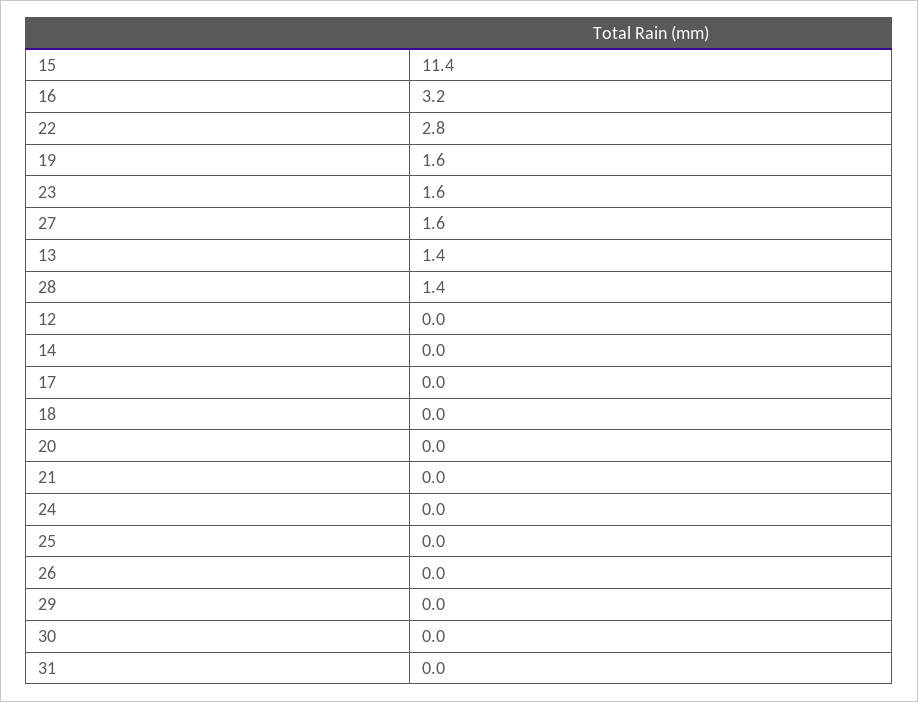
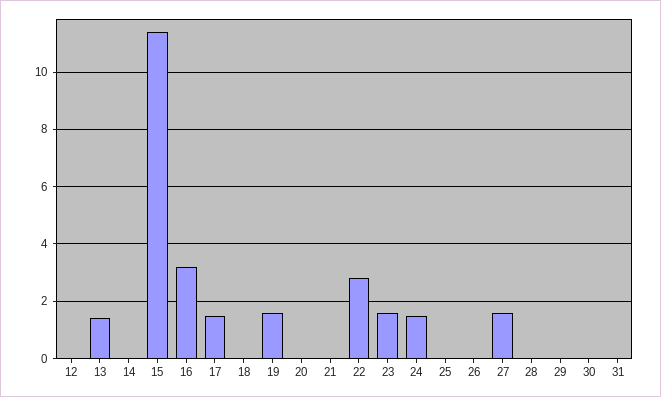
28: 1.4 -> 0
17: 0 -> 1.5
24: 0 -> 1.5

